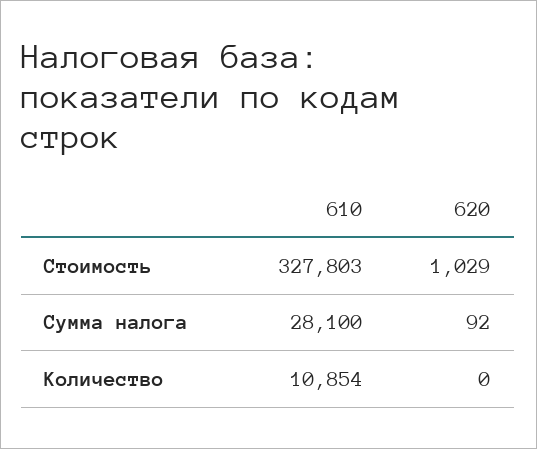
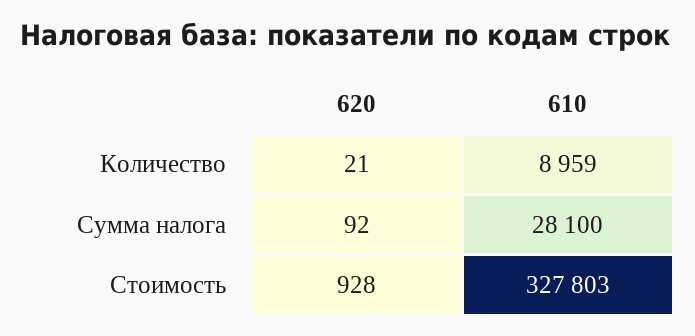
620, Стоимость: 1029 -> 928
610, Количество: 10854 -> 8959
620, Количество: 0 -> 21

